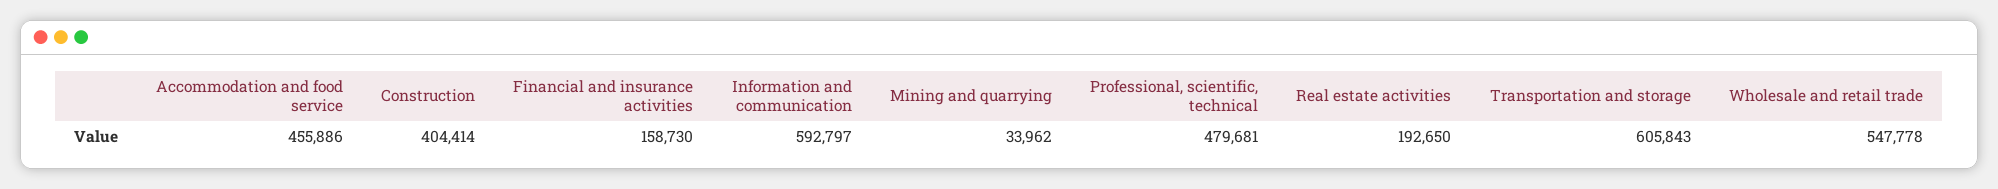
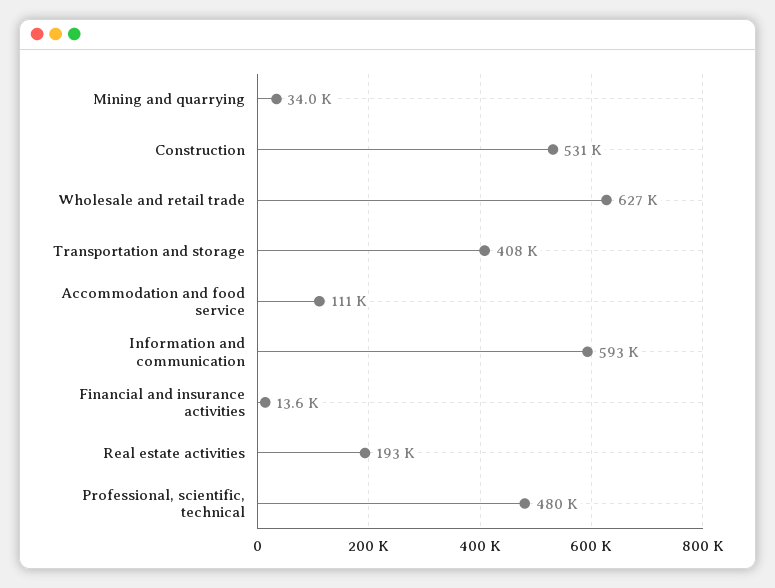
Accommodation and food service: 455886 -> 111000
Construction: 404414 -> 531000
Financial and insurance activities: 158730 -> 13600
Transportation and storage: 605843 -> 408000
Wholesale and retail trade: 547778 -> 627000

